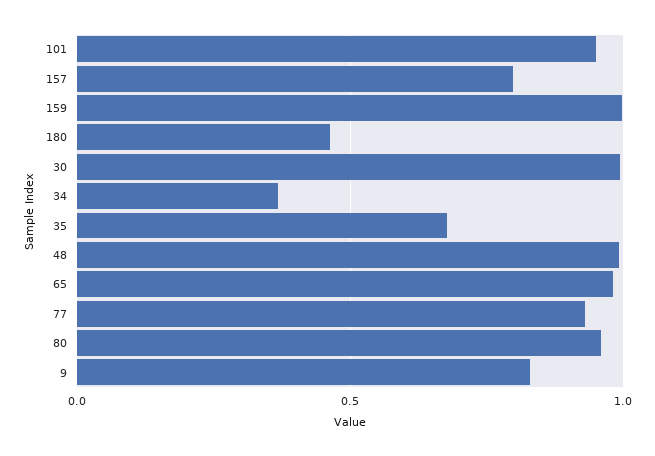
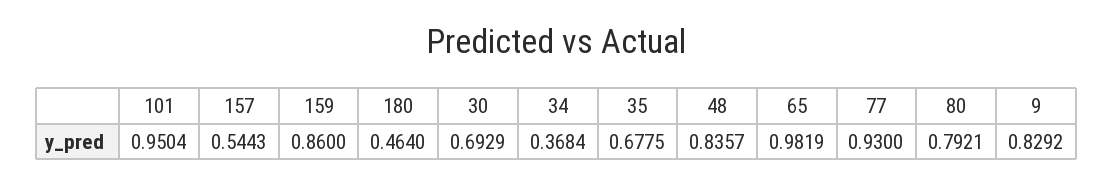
157: 0.8 -> 0.5443
159: 1 -> 0.86
30: 1 -> 0.6929
48: 1 -> 0.8357
80: 0.95 -> 0.7921

